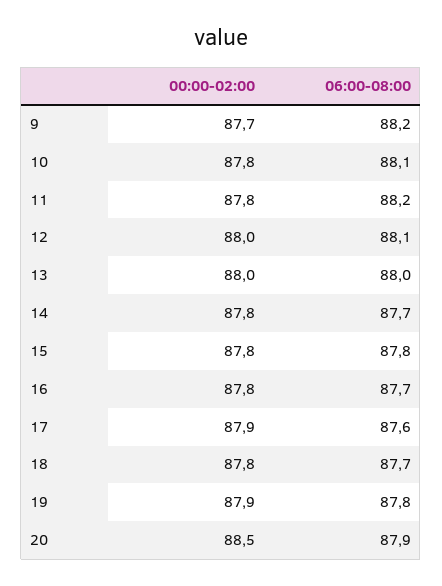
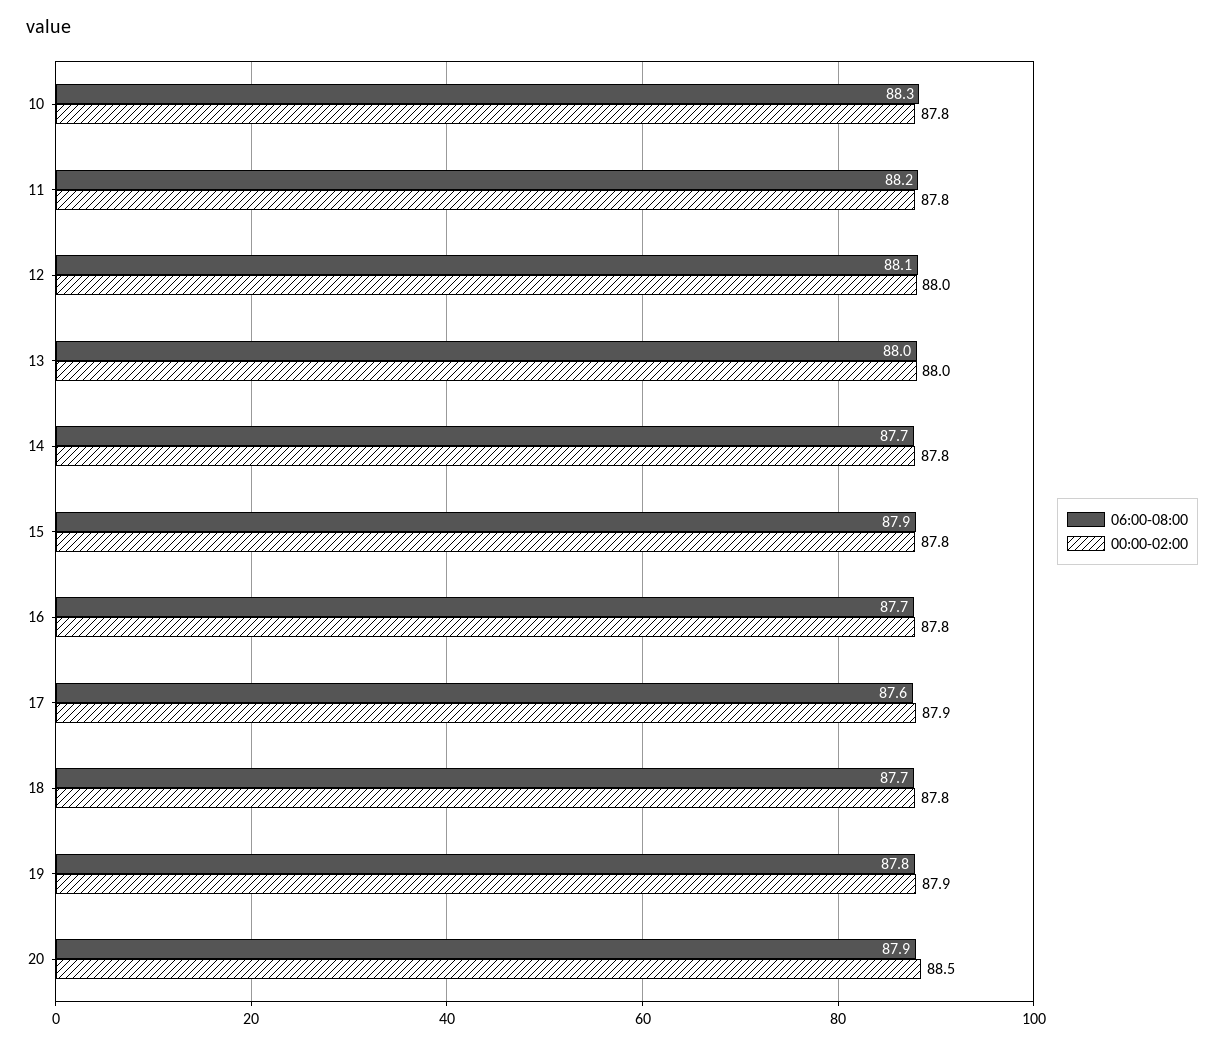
00:00-02:00, 9: 87.7 -> none
06:00-08:00, 9: 88.2 -> none
06:00-08:00, 10: 88.1 -> 88.3
06:00-08:00, 15: 87.8 -> 87.9

